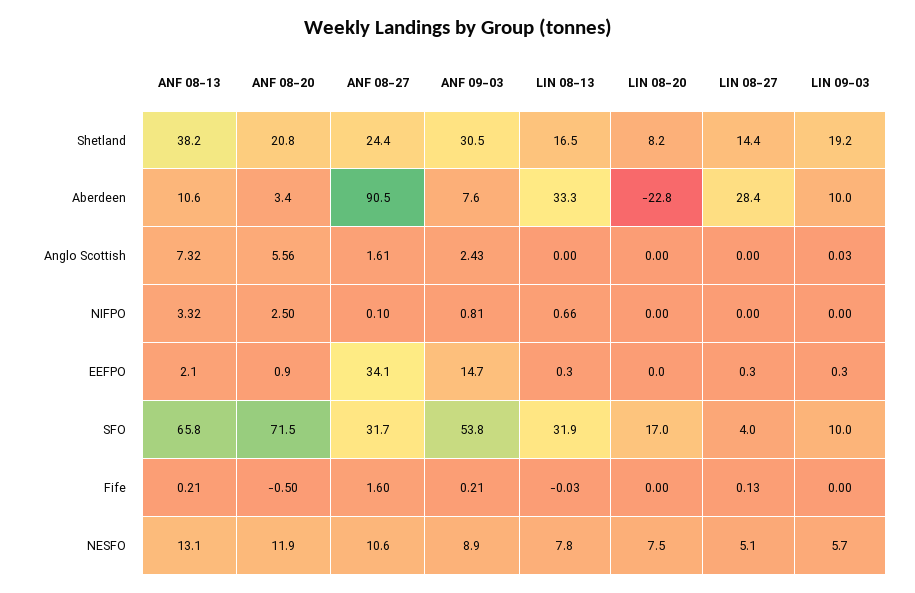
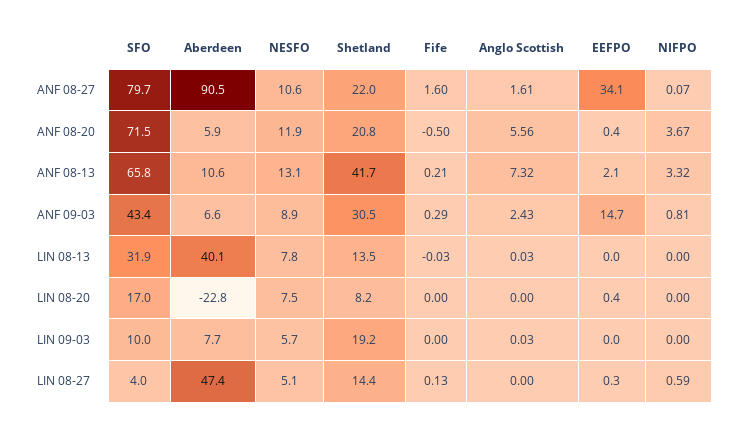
ANF 08-13, Shetland: 38.2 -> 41.7
ANF 08-27, Shetland: 24.4 -> 22
LIN 08-13, Shetland: 16.5 -> 13.5
ANF 08-20, Aberdeen: 3.4 -> 5.9
ANF 09-03, Aberdeen: 7.6 -> 6.6
LIN 08-13, Aberdeen: 33.3 -> 40.1
LIN 08-27, Aberdeen: 28.4 -> 47.4
LIN 09-03, Aberdeen: 10 -> 7.7
LIN 08-13, Anglo Scottish: 0 -> 0.03
ANF 08-20, NIFPO: 2.5 -> 3.67
ANF 08-27, NIFPO: 0.1 -> 0.07
LIN 08-13, NIFPO: 0.66 -> 0
LIN 08-27, NIFPO: 0 -> 0.59
ANF 08-20, EEFPO: 0.9 -> 0.4
LIN 08-13, EEFPO: 0.3 -> 0
LIN 08-20, EEFPO: 0 -> 0.4
LIN 09-03, EEFPO: 0.3 -> 0
ANF 08-27, SFO: 31.7 -> 79.7
ANF 09-03, SFO: 53.8 -> 43.4
ANF 09-03, Fife: 0.21 -> 0.29

